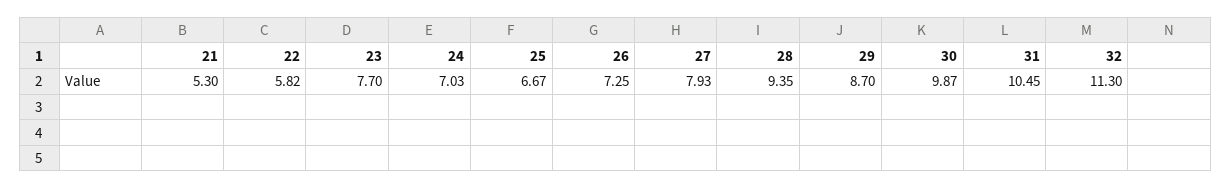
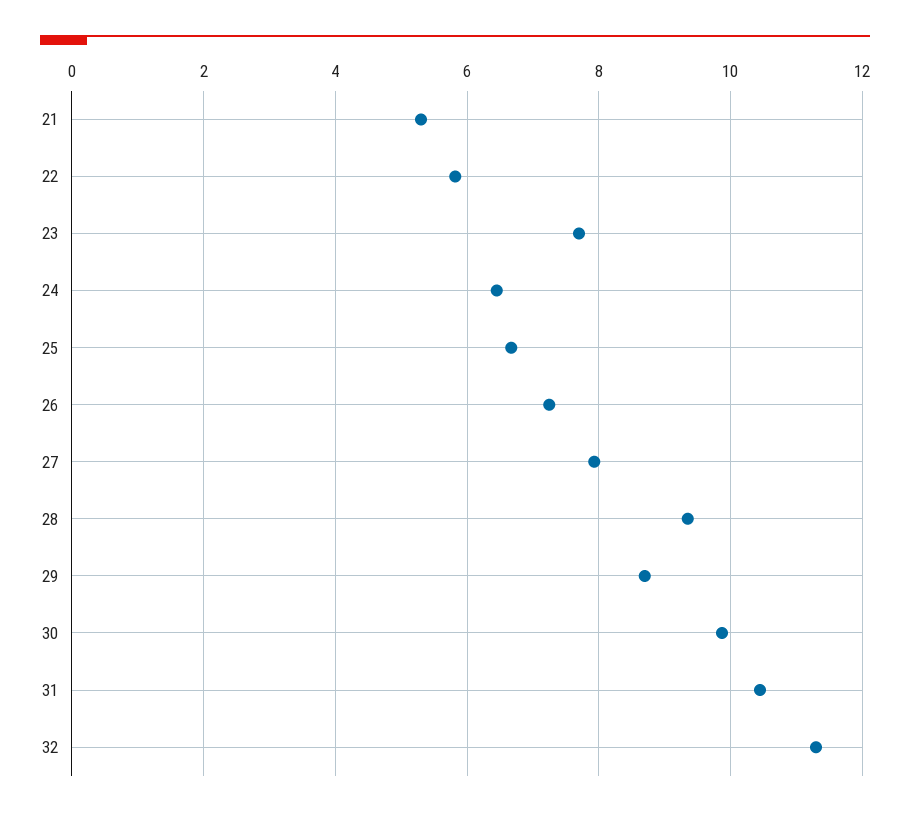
24: 7.03 -> 6.4

